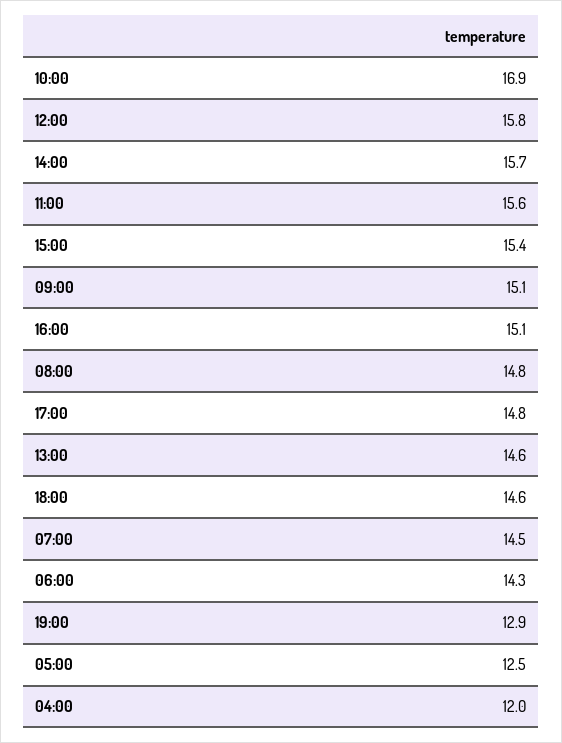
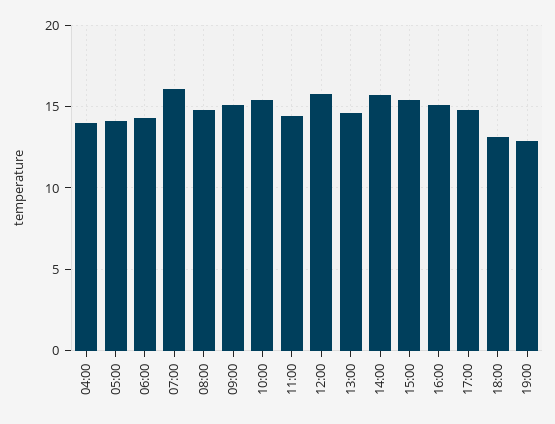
10:00: 16.9 -> 15.5
11:00: 15.6 -> 14.5
18:00: 14.6 -> 13
07:00: 14.5 -> 16
05:00: 12.5 -> 14
04:00: 12 -> 14

